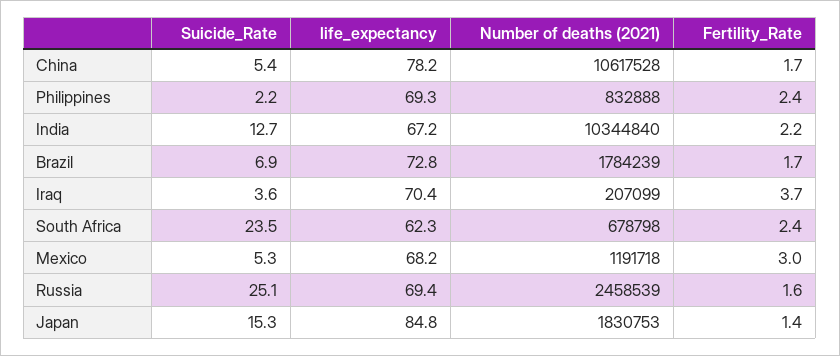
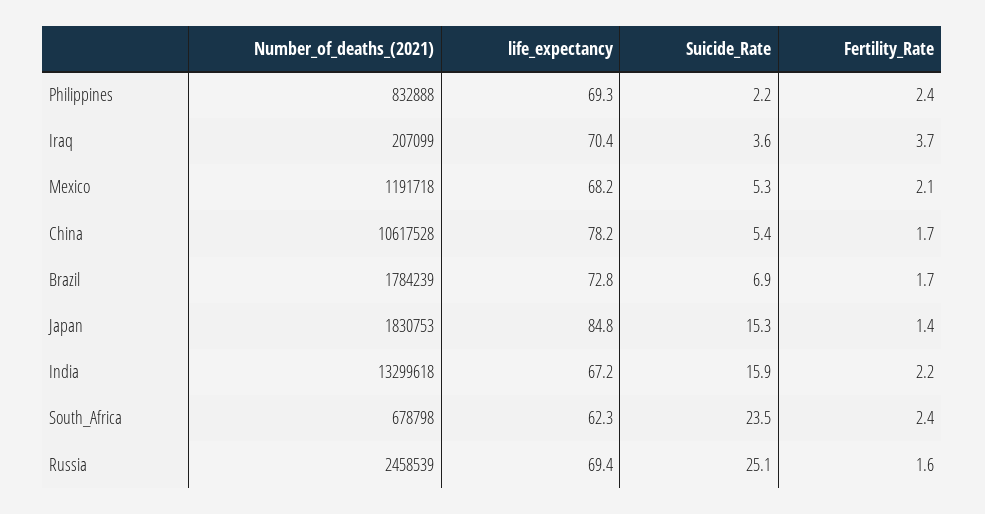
Suicide_Rate, India: 12.7 -> 15.9
Number of deaths (2021), India: 10344840 -> 13299618
Fertility_Rate, Mexico: 3 -> 2.1

